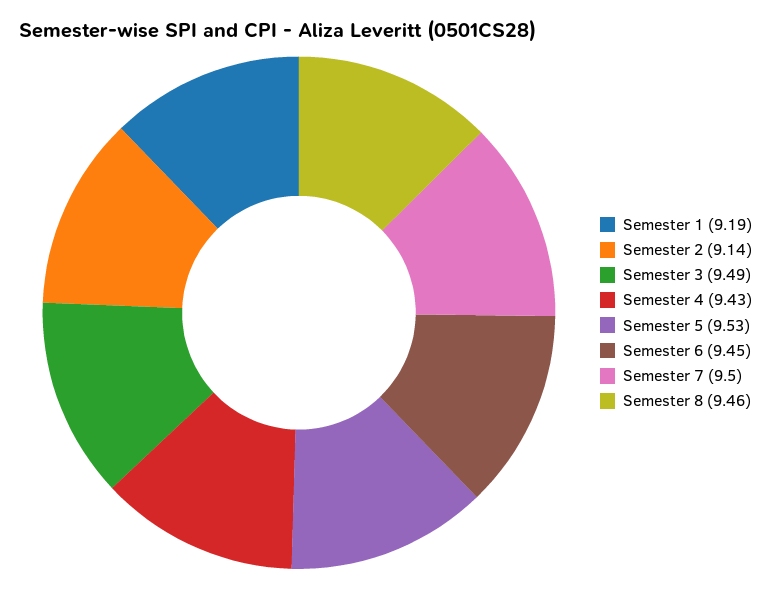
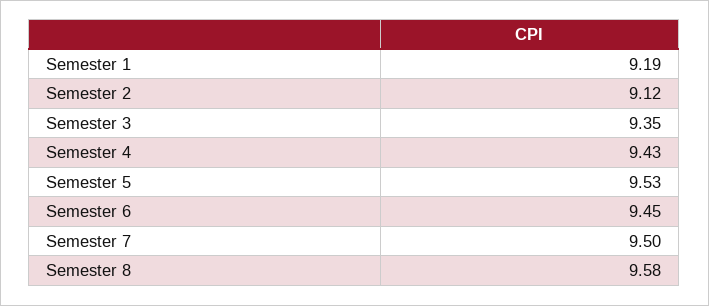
Semester 2: 9.14 -> 9.12
Semester 3: 9.49 -> 9.35
Semester 8: 9.46 -> 9.58

